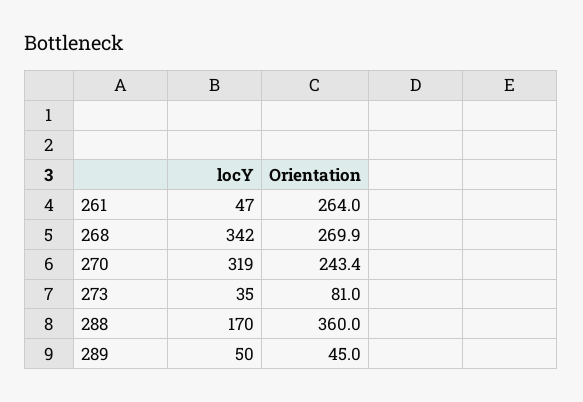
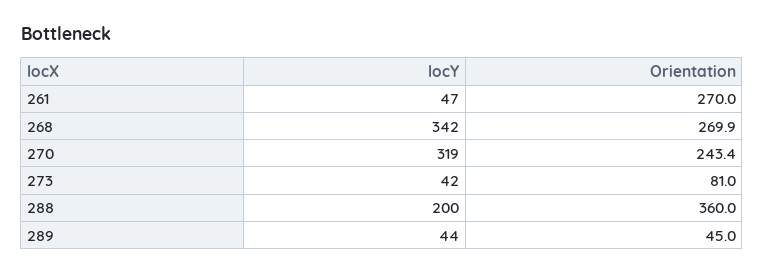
Orientation, 261: 264 -> 270
locY, 273: 35 -> 42
locY, 288: 170 -> 200
locY, 289: 50 -> 44

